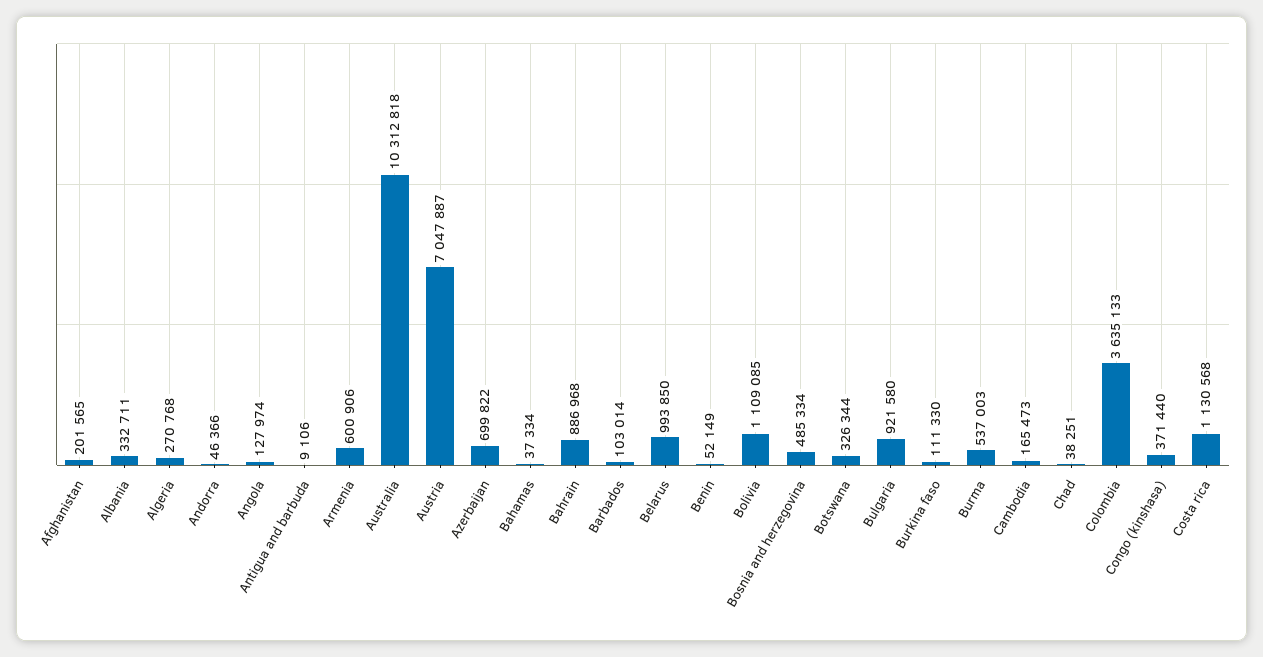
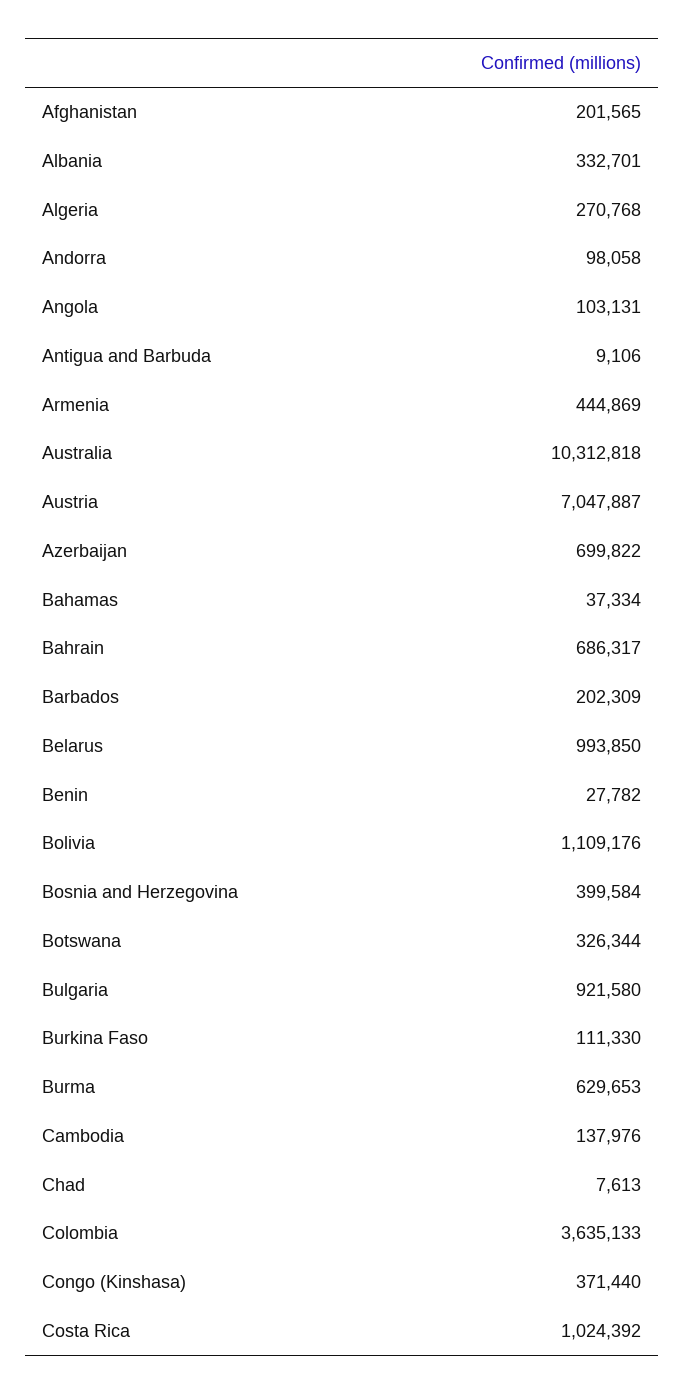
Albania: 332711 -> 332701
Andorra: 46366 -> 98058
Angola: 127974 -> 103131
Armenia: 600906 -> 444869
Bahrain: 886968 -> 686317
Barbados: 103014 -> 202309
Benin: 52149 -> 27782
Bolivia: 1109085 -> 1109176
Bosnia and herzegovina: 485334 -> 399584
Burma: 537003 -> 629653
Cambodia: 165473 -> 137976
Chad: 38251 -> 7613
Costa rica: 1130568 -> 1024392

